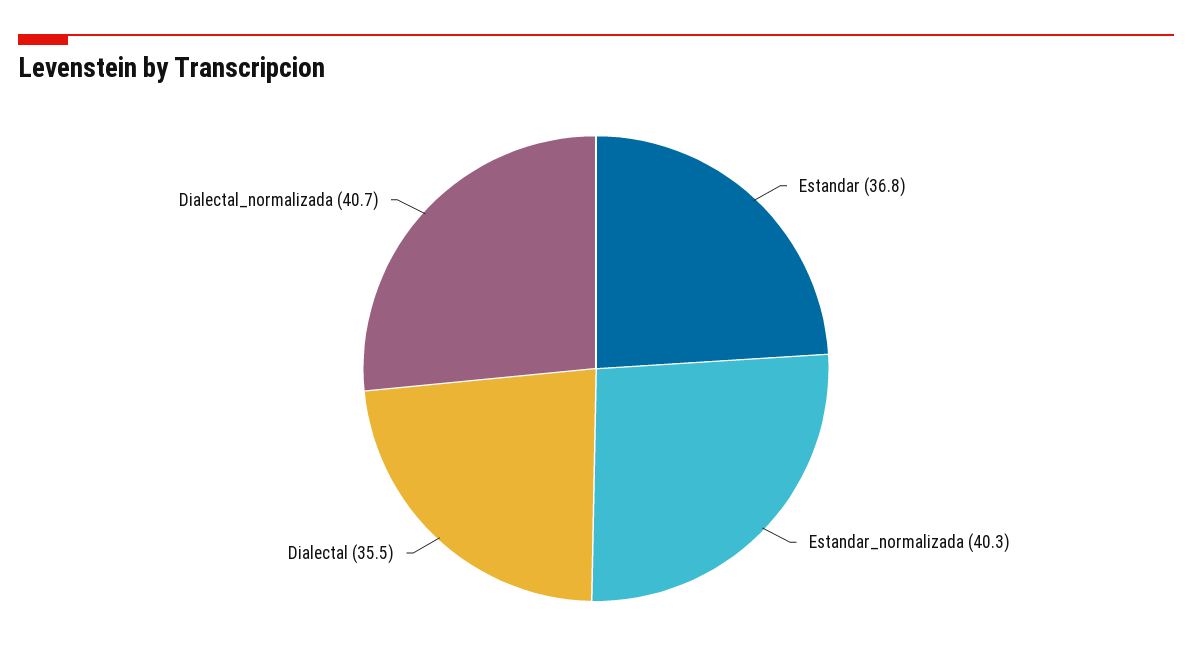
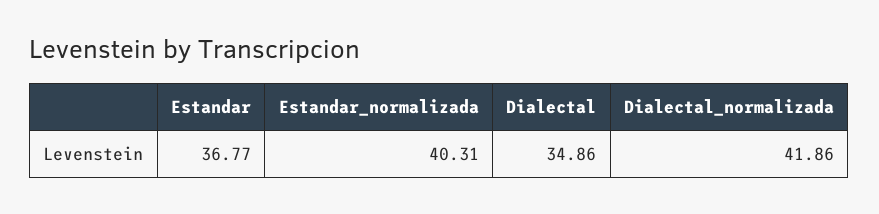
Dialectal: 35.5 -> 34.86
Dialectal_normalizada: 40.7 -> 41.86

